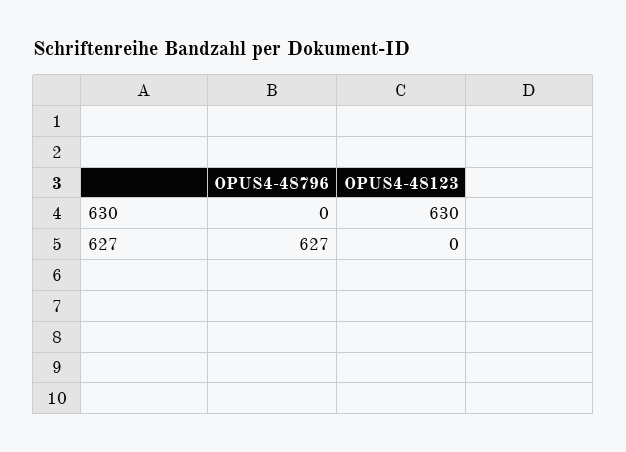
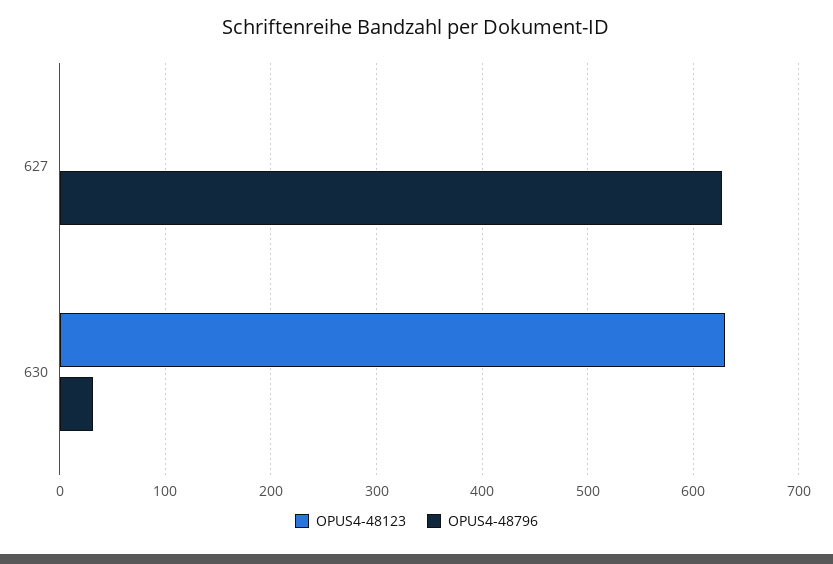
OPUS4-48796, 630: 0 -> 30

